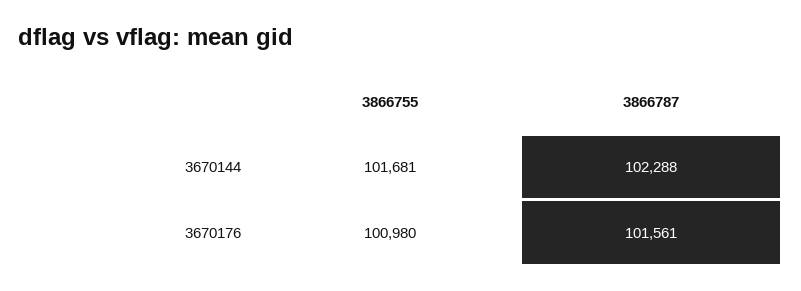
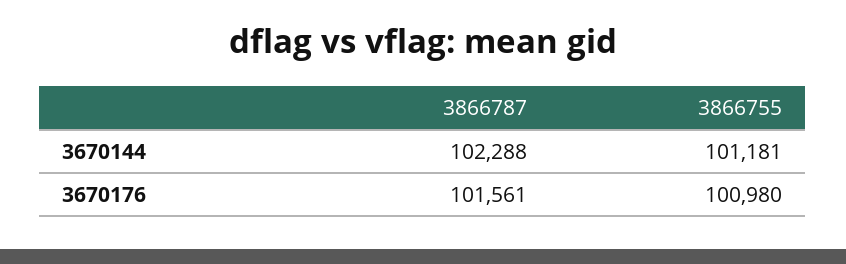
3866755, 3670144: 101681 -> 101181

